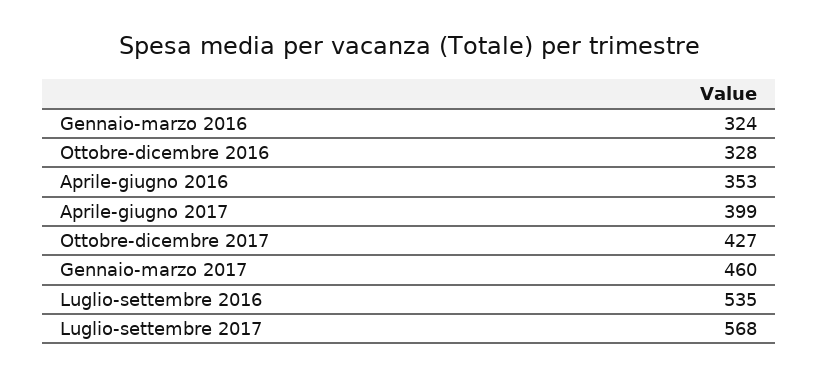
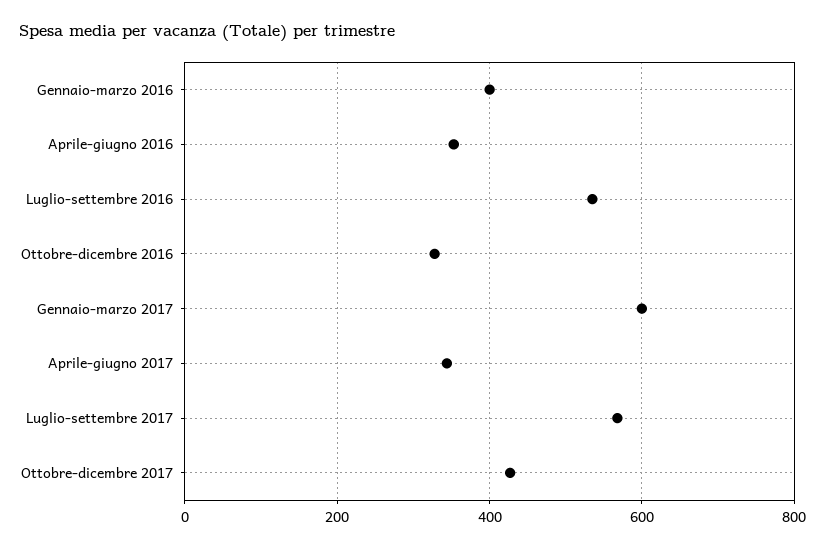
Gennaio-marzo 2016: 324 -> 400
Aprile-giugno 2017: 399 -> 340
Gennaio-marzo 2017: 460 -> 600

